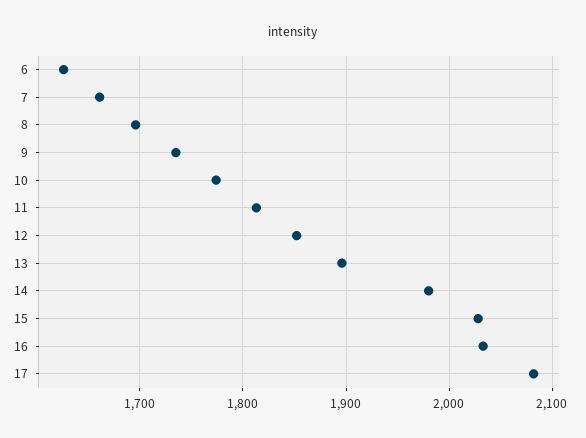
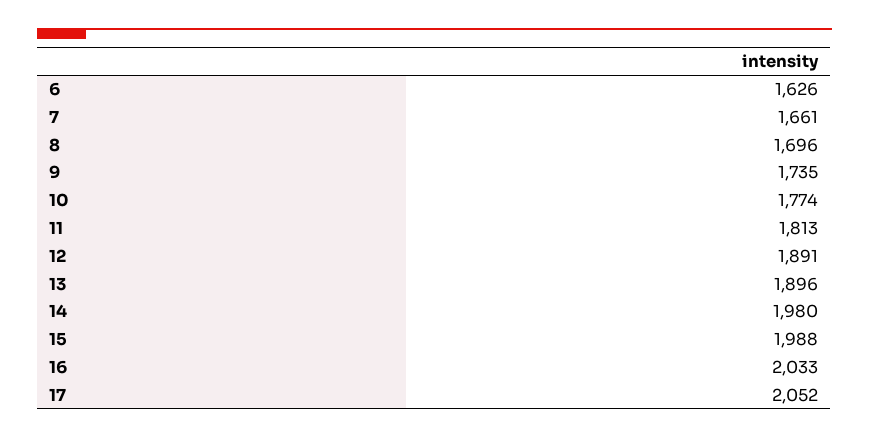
12: 1850 -> 1891
15: 2030 -> 1988
17: 2080 -> 2052

